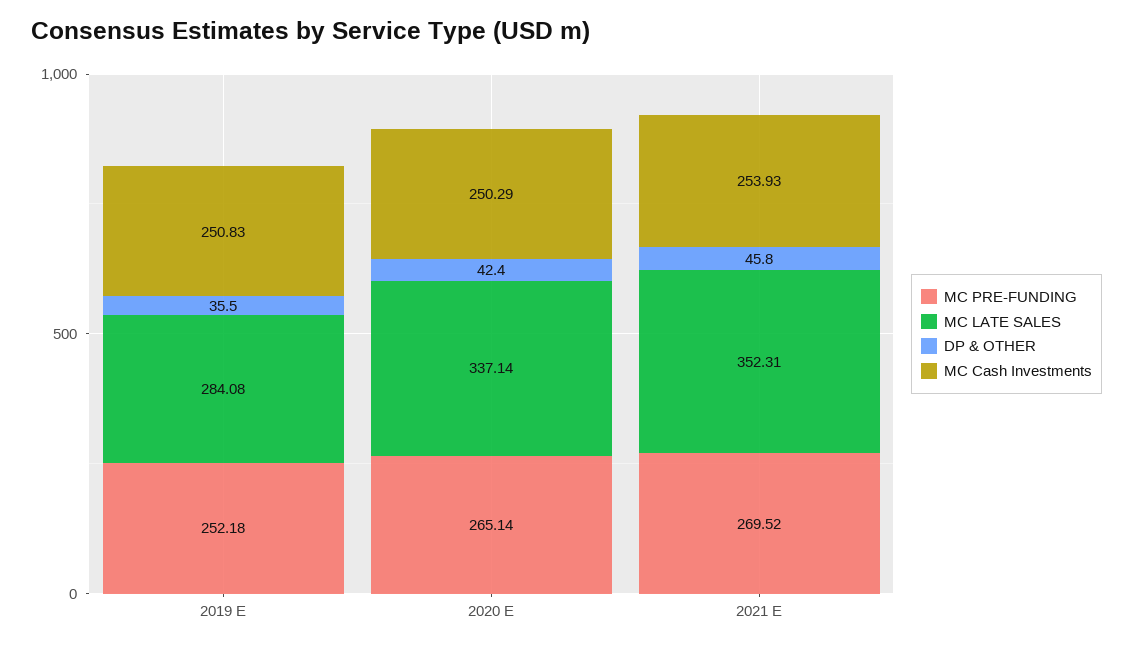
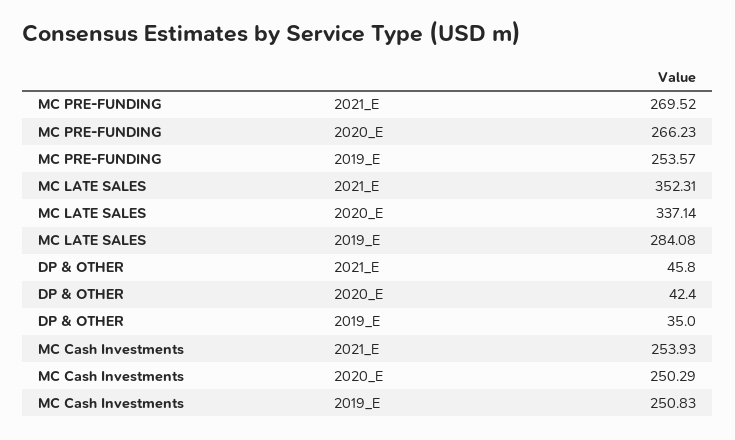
MC PRE-FUNDING, 2019 E: 252.18 -> 253.57
DP & OTHER, 2019 E: 35.5 -> 35
MC PRE-FUNDING, 2020 E: 265.14 -> 266.23

